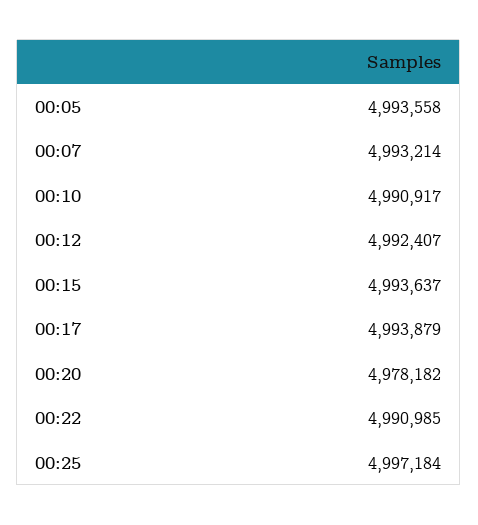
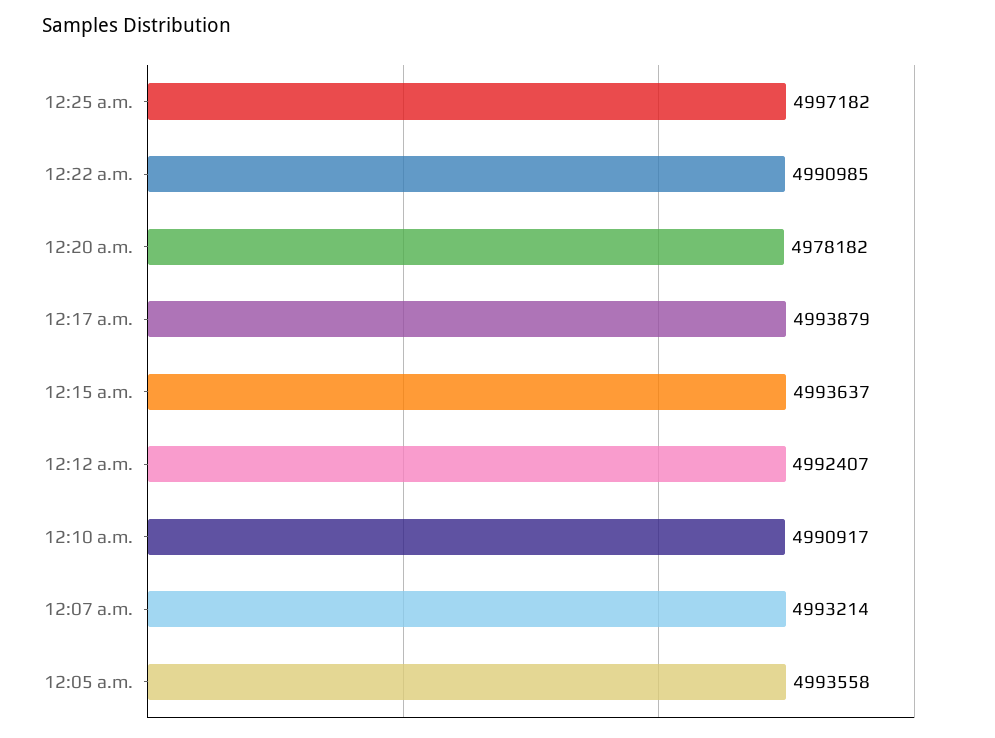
00:25: 4997184 -> 4997182

